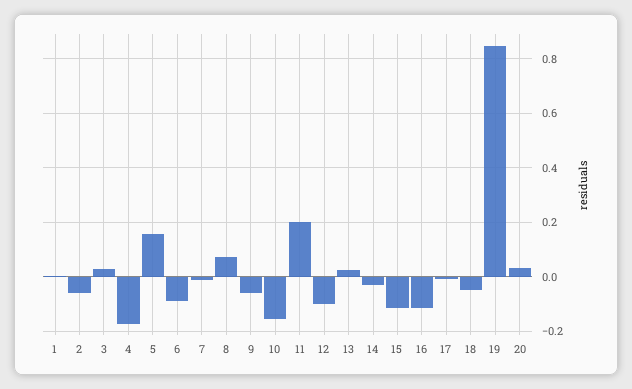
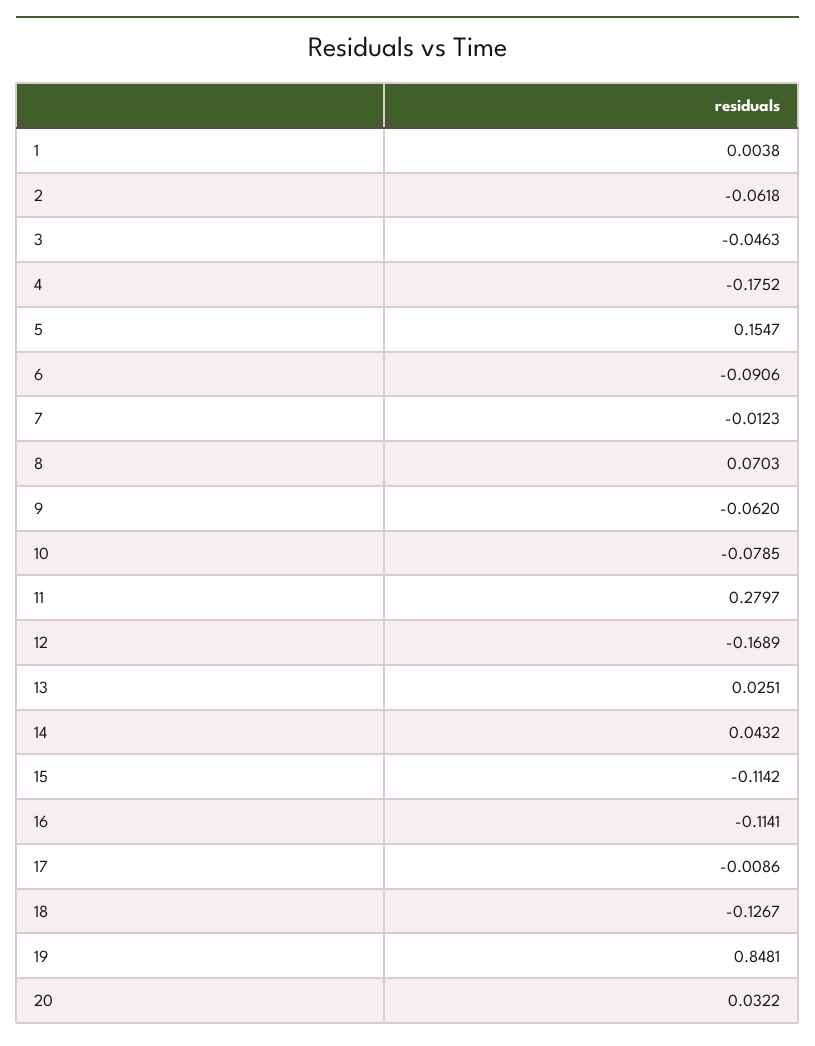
3: 0.025 -> -0.0463
10: -0.15 -> -0.0785
11: 0.2 -> 0.2797
12: -0.1 -> -0.1689
14: -0.025 -> 0.0432
18: -0.05 -> -0.1267

